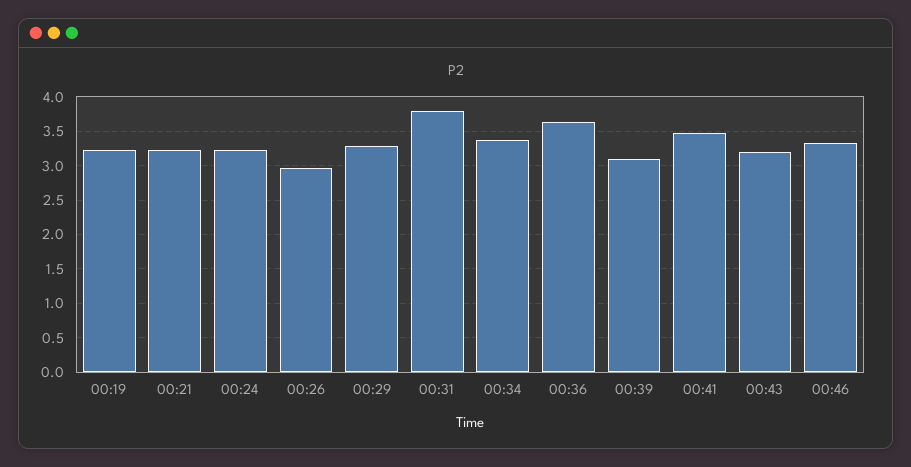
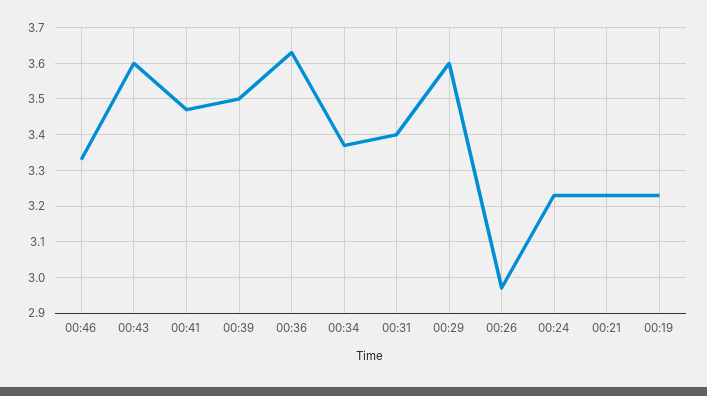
00:29: 3.3 -> 3.6
00:31: 3.8 -> 3.4
00:39: 3.1 -> 3.5
00:43: 3.2 -> 3.6

